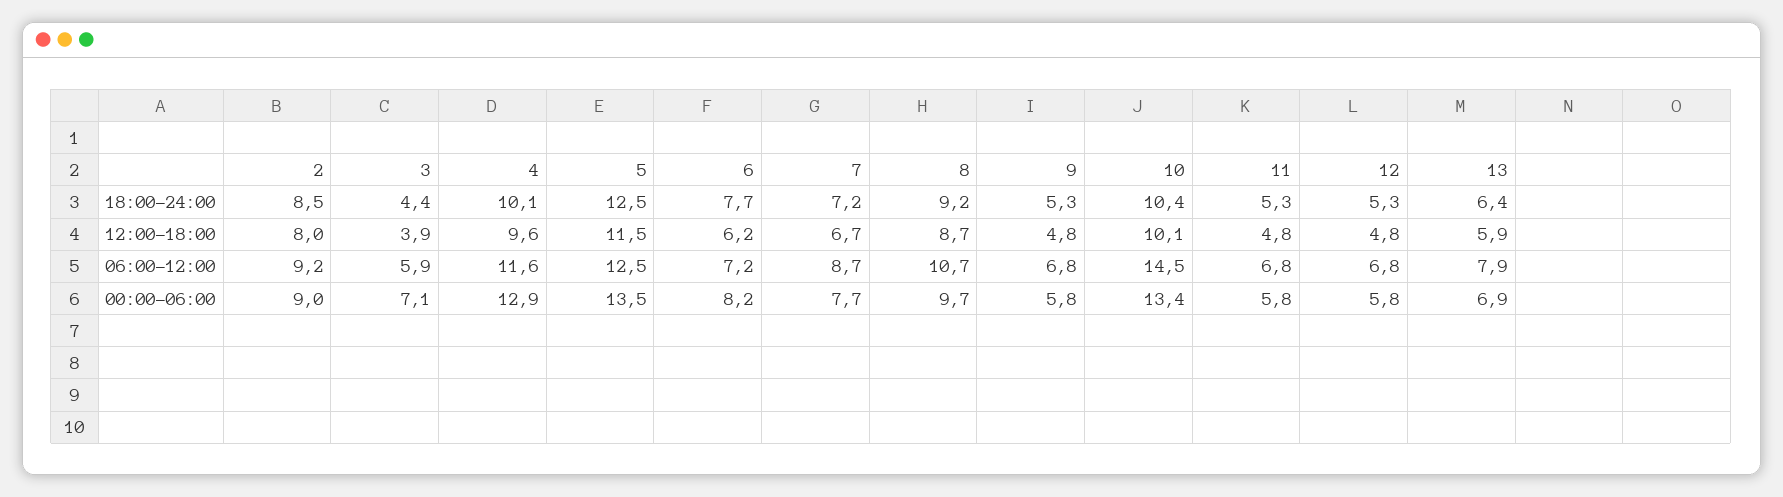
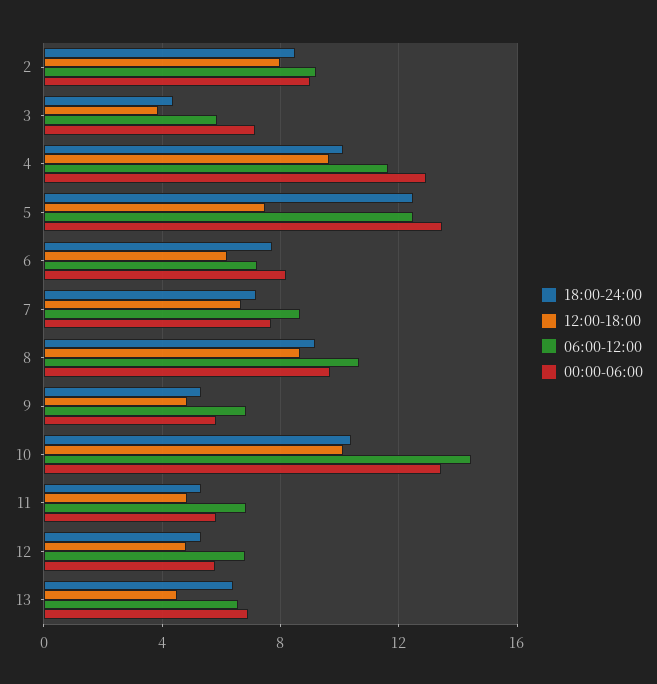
12:00-18:00, 5: 11.5 -> 7.5
12:00-18:00, 13: 5.9 -> 4.5
06:00-12:00, 13: 7.9 -> 6.5

